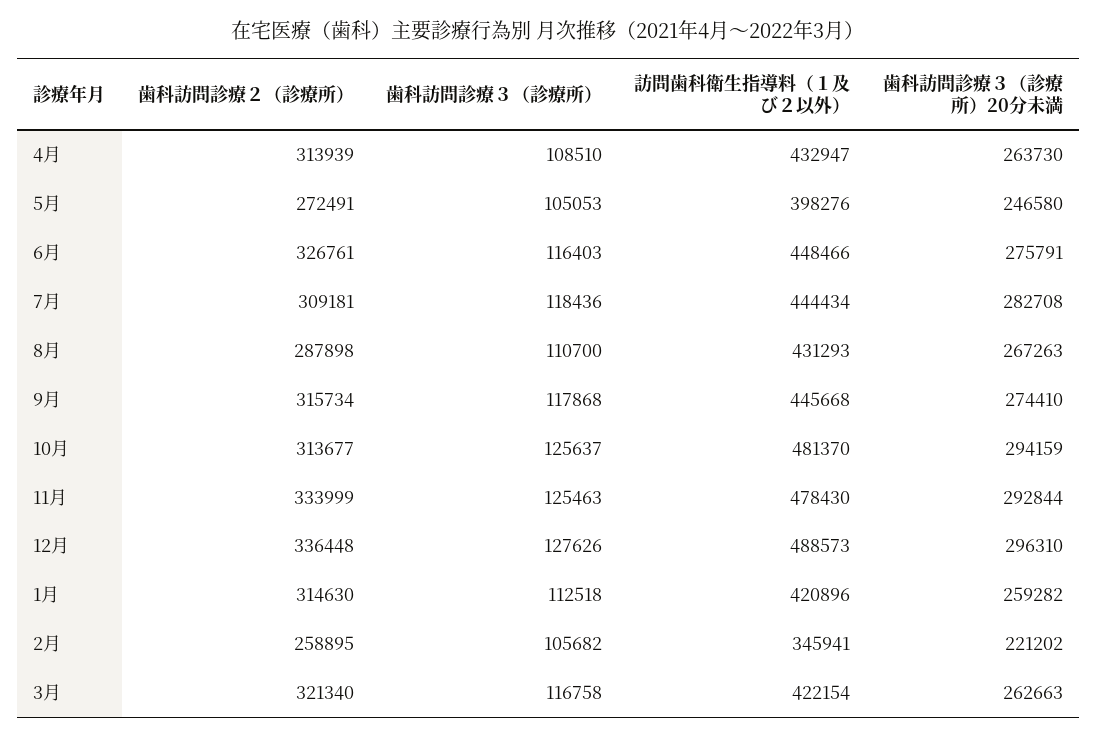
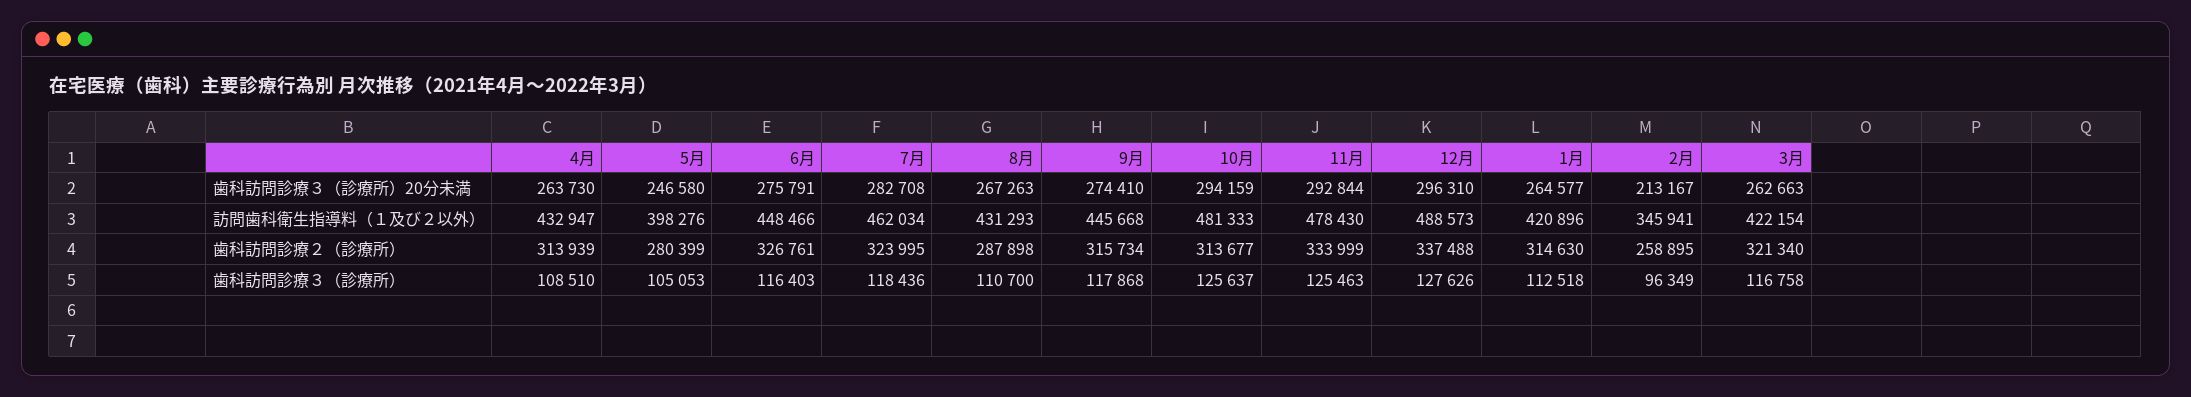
歯科訪問診療２（診療所）, 5月: 272491 -> 280399
歯科訪問診療２（診療所）, 7月: 309181 -> 323995
訪問歯科衛生指導料（１及び２以外）, 7月: 444434 -> 462034
訪問歯科衛生指導料（１及び２以外）, 10月: 481370 -> 481333
歯科訪問診療２（診療所）, 12月: 336448 -> 337488
歯科訪問診療３（診療所）20分未満, 1月: 259282 -> 264577
歯科訪問診療３（診療所）, 2月: 105682 -> 96349
歯科訪問診療３（診療所）20分未満, 2月: 221202 -> 213167

